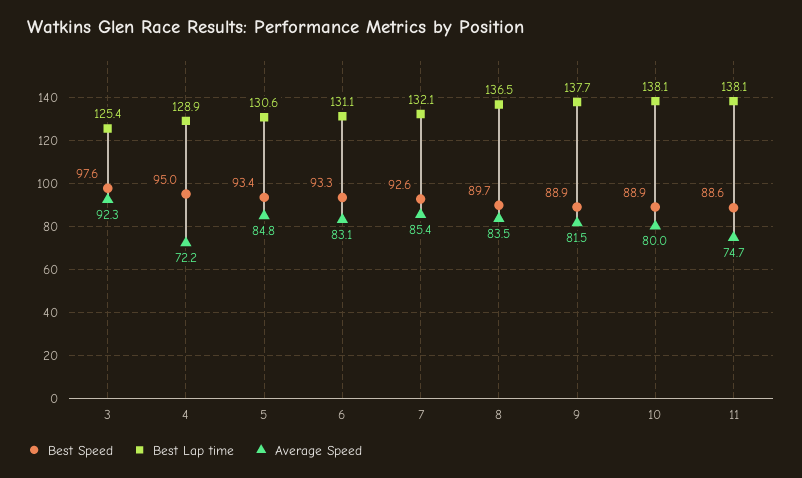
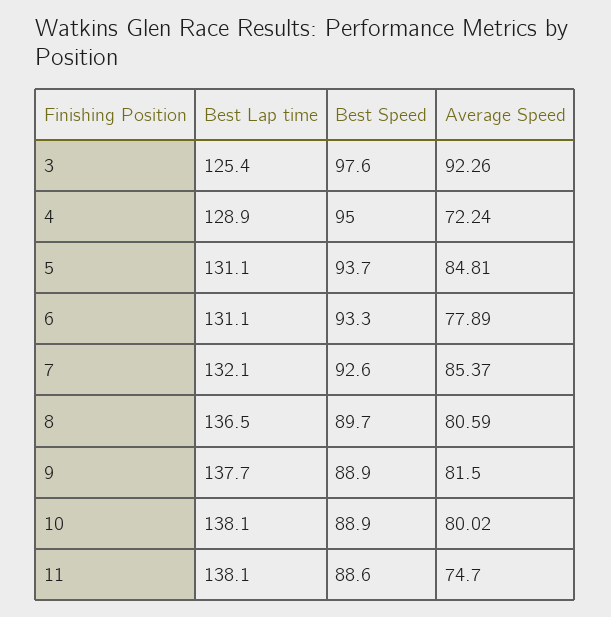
Best Speed, 5: 93.4 -> 93.7
Best Lap time, 5: 130.6 -> 131.1
Average Speed, 6: 83.1 -> 77.89
Average Speed, 8: 83.5 -> 80.59

